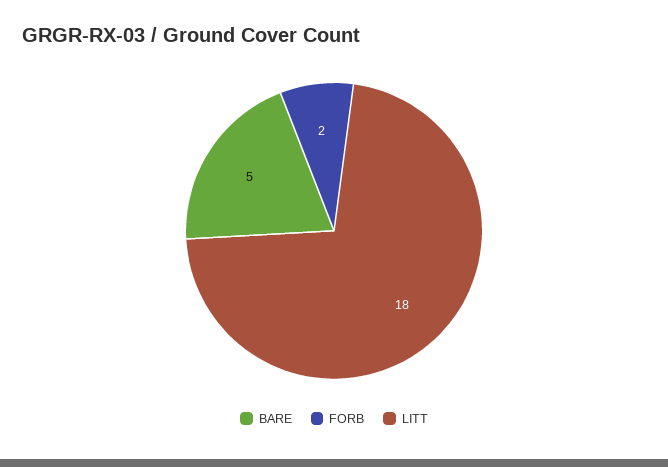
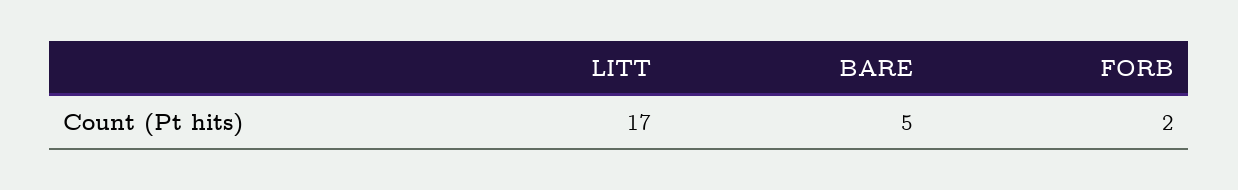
LITT: 18 -> 17

